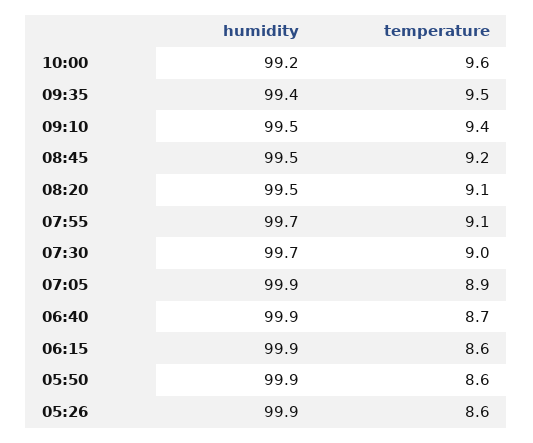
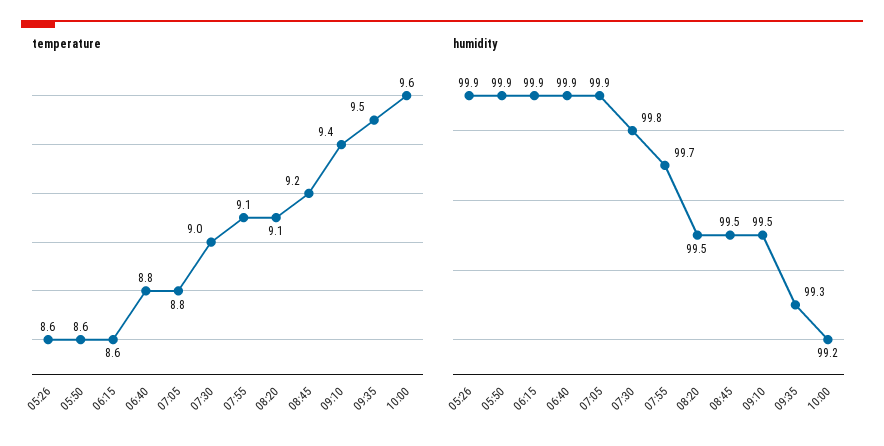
humidity, 09:35: 99.4 -> 99.3
humidity, 07:30: 99.7 -> 99.8
temperature, 07:05: 8.9 -> 8.8
temperature, 06:40: 8.7 -> 8.8

